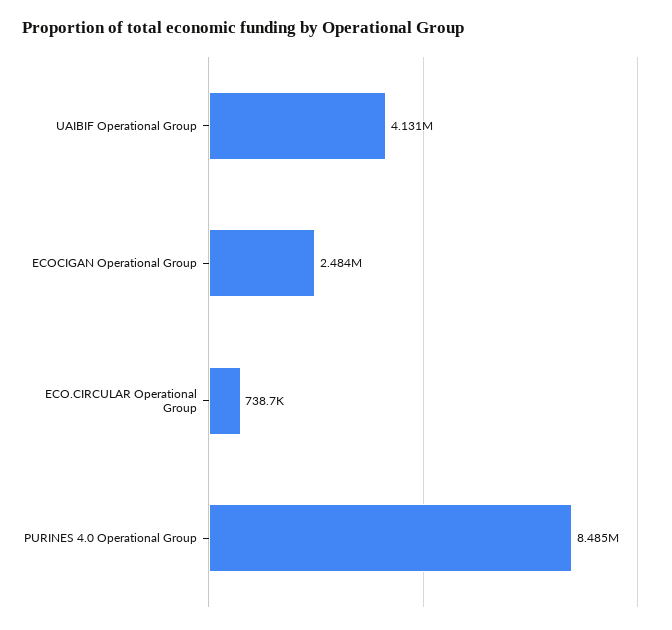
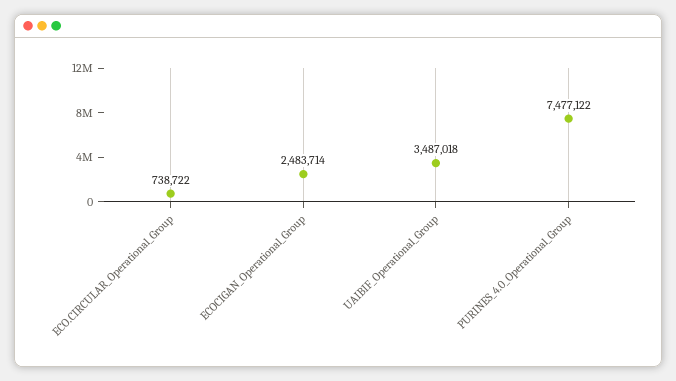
UAIBIF Operational Group: 4131000 -> 3487018
PURINES 4.0 Operational Group: 8485000 -> 7477122

